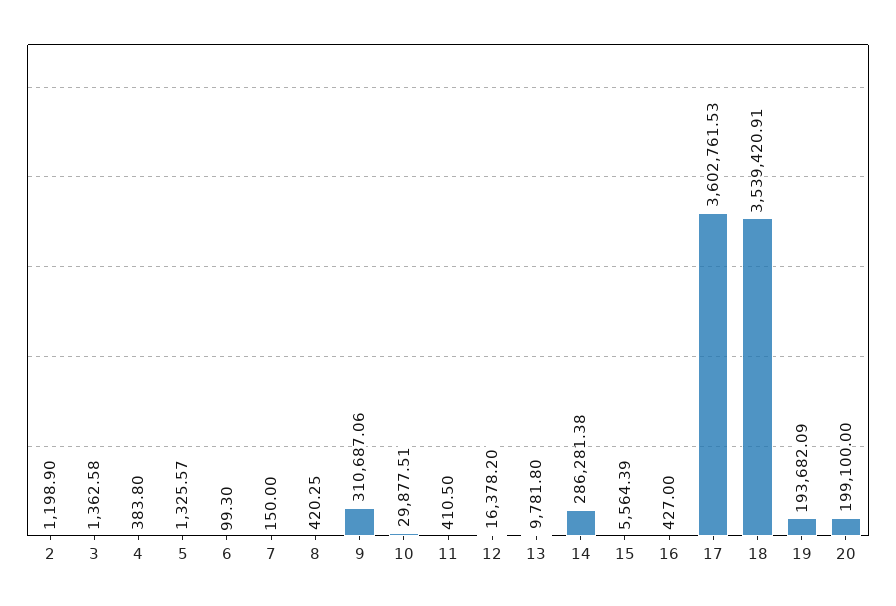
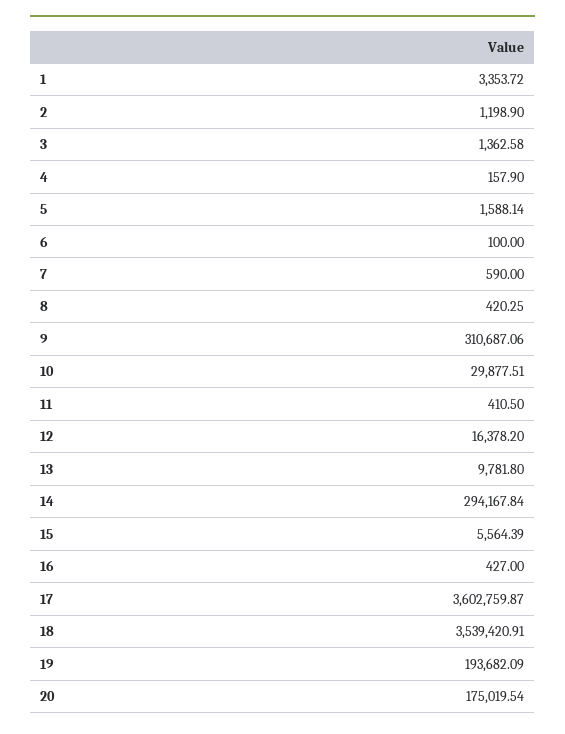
4: 383.8 -> 157.9
5: 1325.57 -> 1588.14
6: 99.3 -> 100
7: 150 -> 590
14: 286281.38 -> 294167.84
17: 3602761.53 -> 3602759.87
20: 199100 -> 175019.54
1: none -> 3353.72

